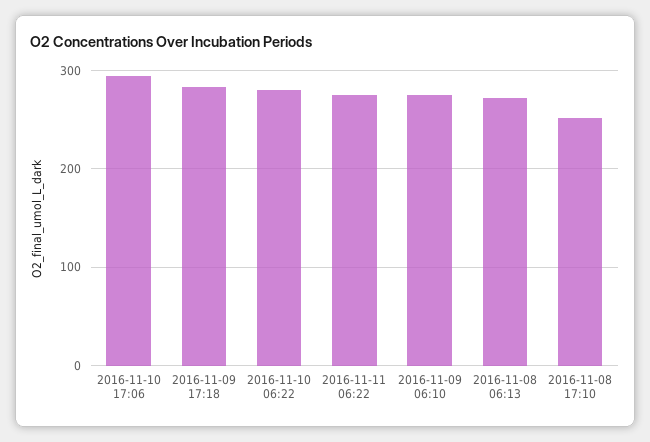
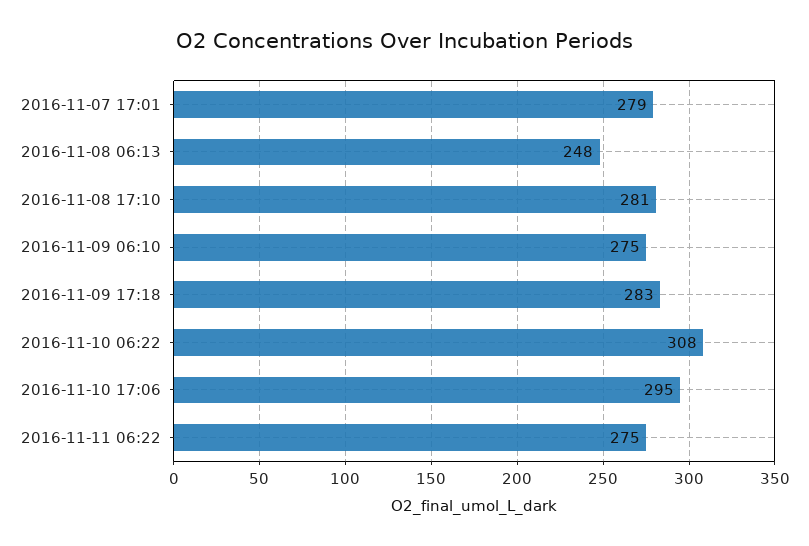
2016-11-10 06:22: 280 -> 308
2016-11-08 06:13: 270 -> 248
2016-11-08 17:10: 250 -> 281
2016-11-07 17:01: none -> 279

